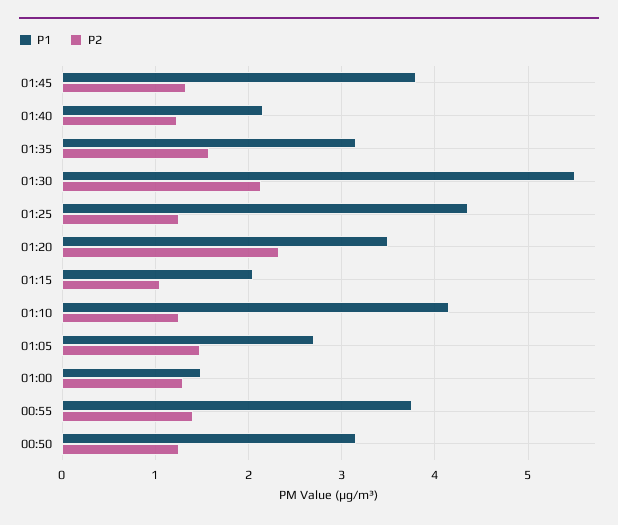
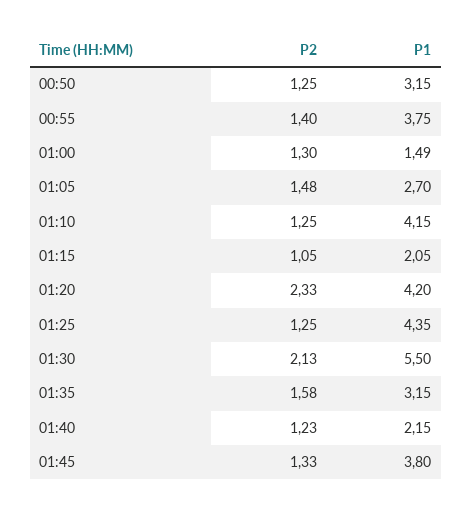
P1, 01:20: 3.5 -> 4.2

